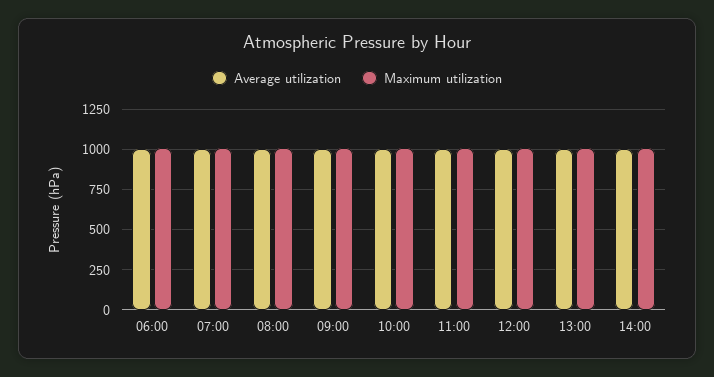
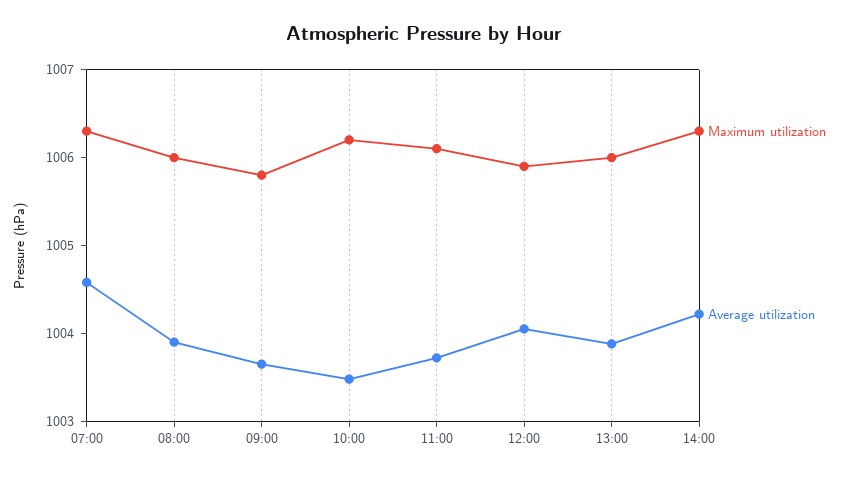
Average utilization, 06:00: 1000 -> none
Maximum utilization, 06:00: 1000 -> none

